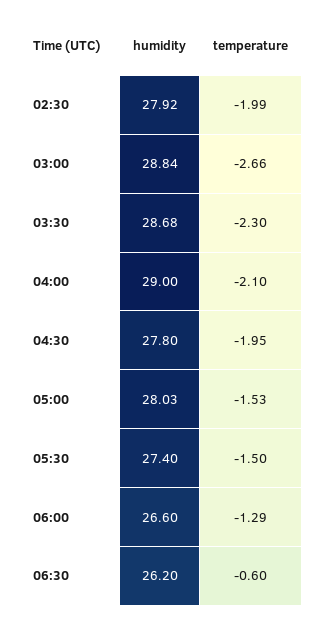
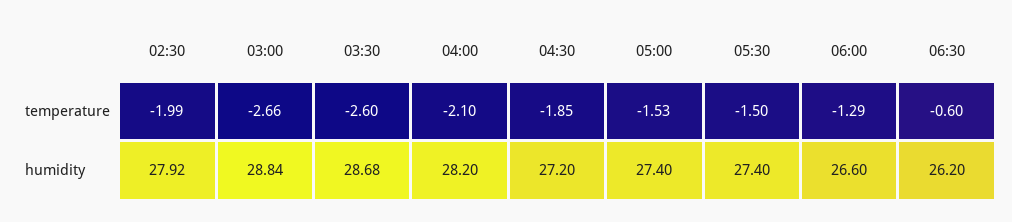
temperature, 03:30: -2.3 -> -2.6
humidity, 04:00: 29 -> 28.2
humidity, 04:30: 27.8 -> 27.2
temperature, 04:30: -1.95 -> -1.85
humidity, 05:00: 28.03 -> 27.4

